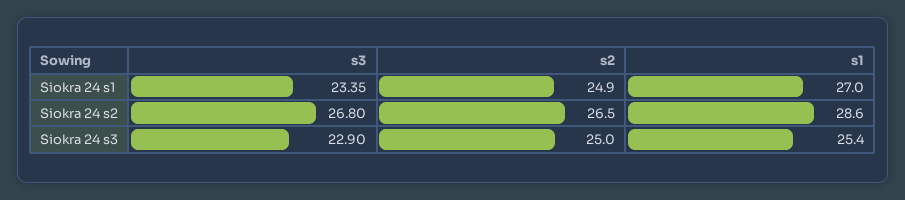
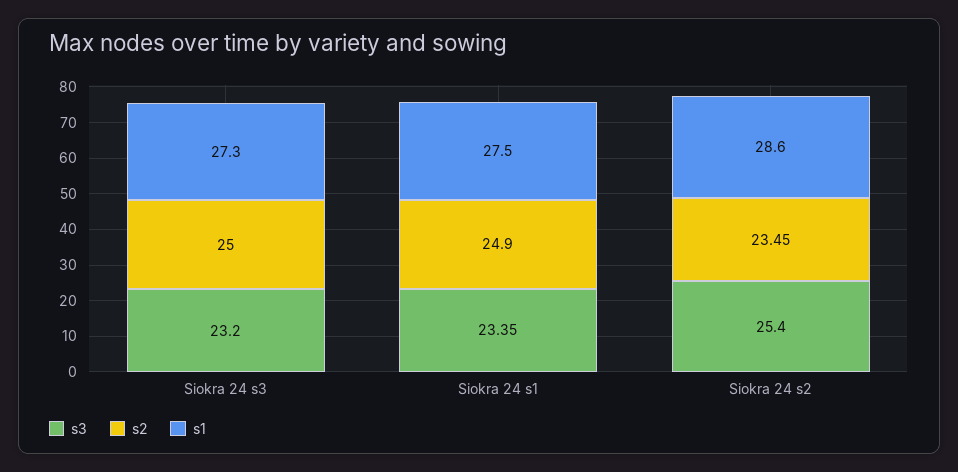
s1, Siokra 24 s1: 27 -> 27.5
s3, Siokra 24 s2: 26.8 -> 25.4
s2, Siokra 24 s2: 26.5 -> 23.45
s3, Siokra 24 s3: 22.9 -> 23.2
s1, Siokra 24 s3: 25.4 -> 27.3

